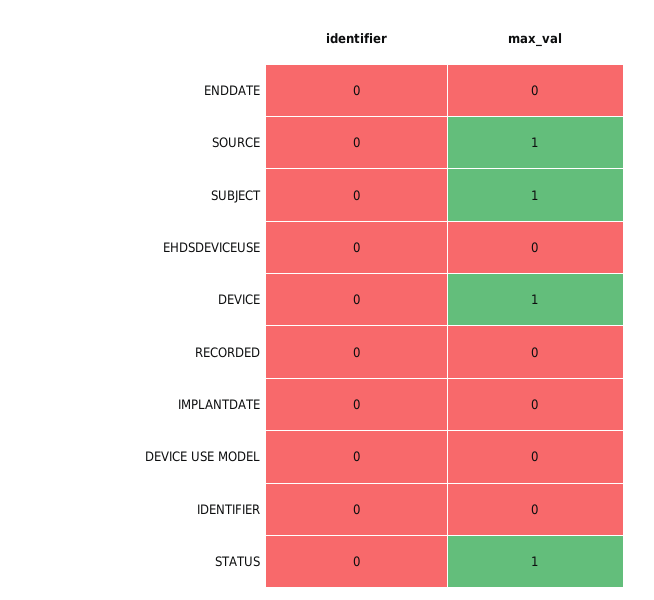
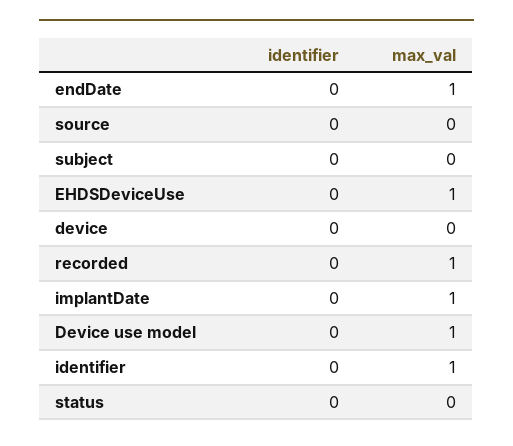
max_val, ENDDATE: 0 -> 1
max_val, SOURCE: 1 -> 0
max_val, SUBJECT: 1 -> 0
max_val, EHDSDEVICEUSE: 0 -> 1
max_val, DEVICE: 1 -> 0
max_val, RECORDED: 0 -> 1
max_val, IMPLANTDATE: 0 -> 1
max_val, DEVICE USE MODEL: 0 -> 1
max_val, IDENTIFIER: 0 -> 1
max_val, STATUS: 1 -> 0

